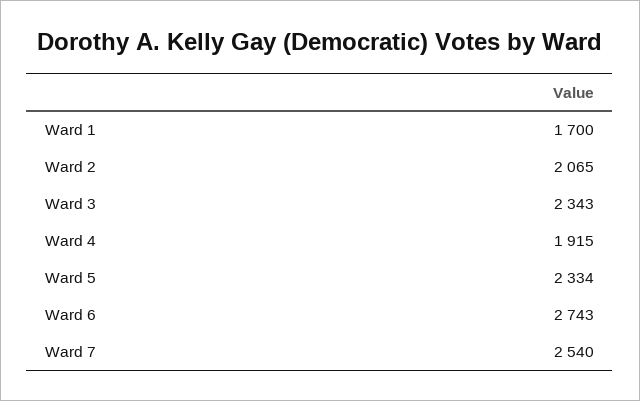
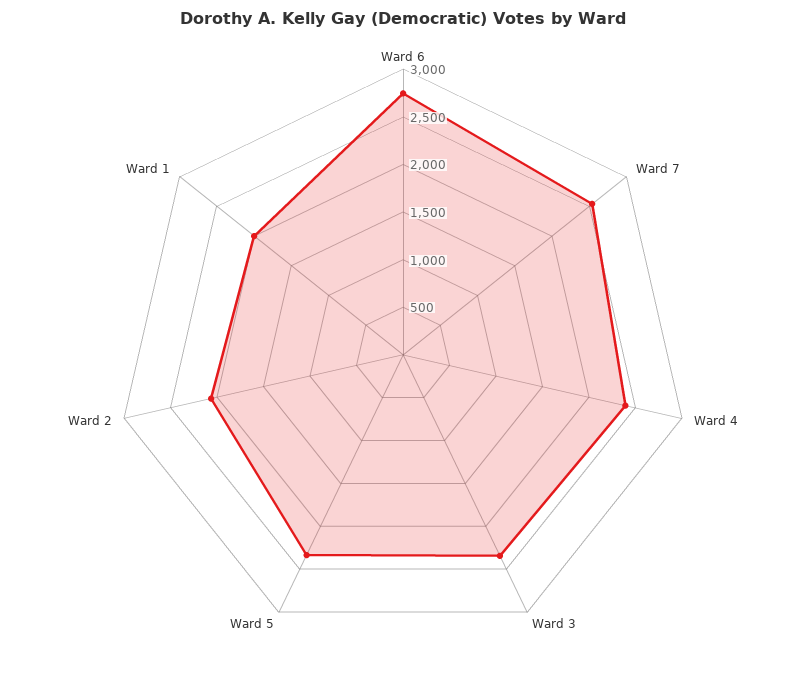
Ward 1: 1700 -> 2000
Ward 4: 1915 -> 2400

